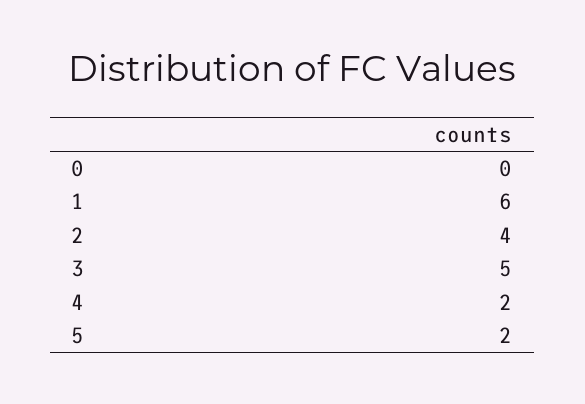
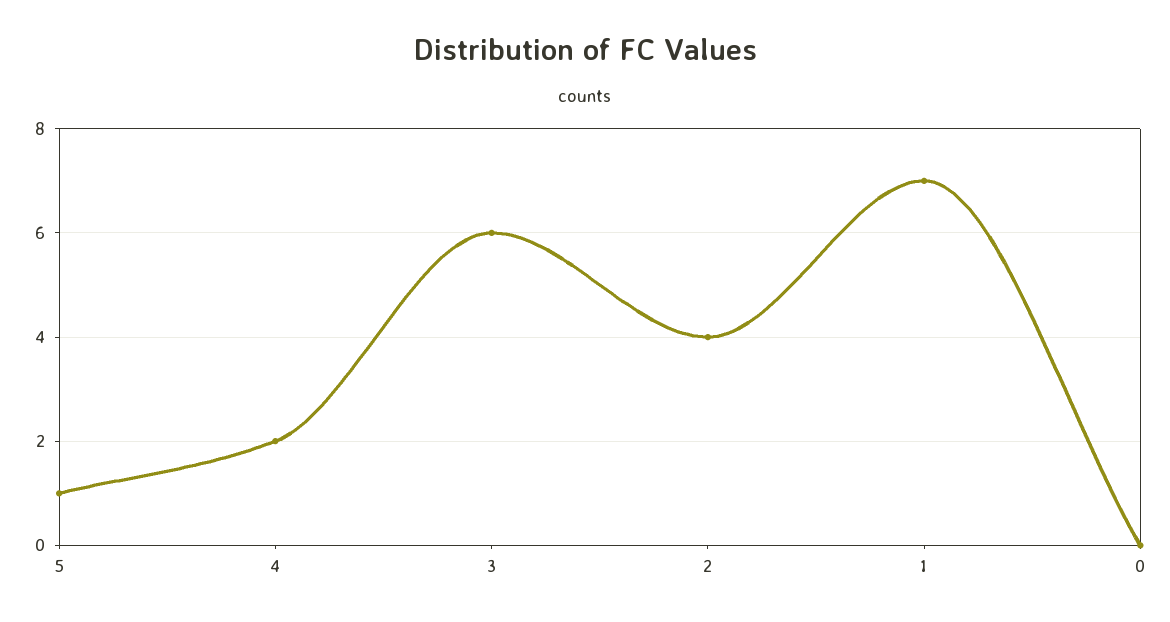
1: 6 -> 7
3: 5 -> 6
5: 2 -> 1

